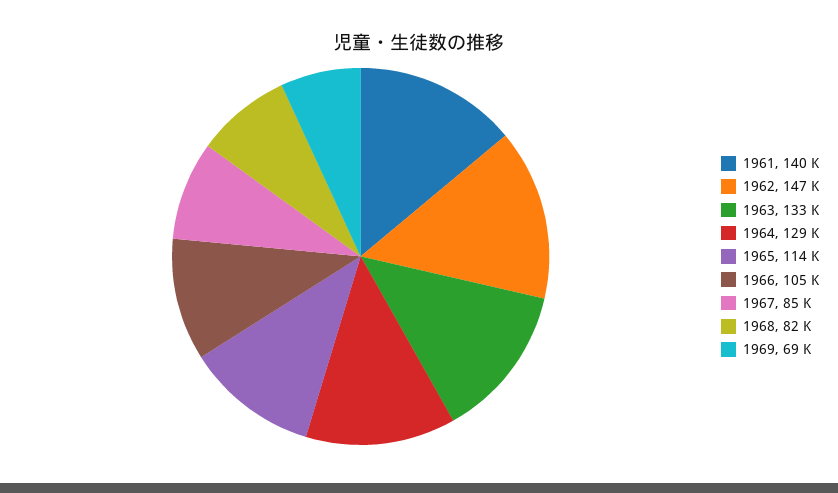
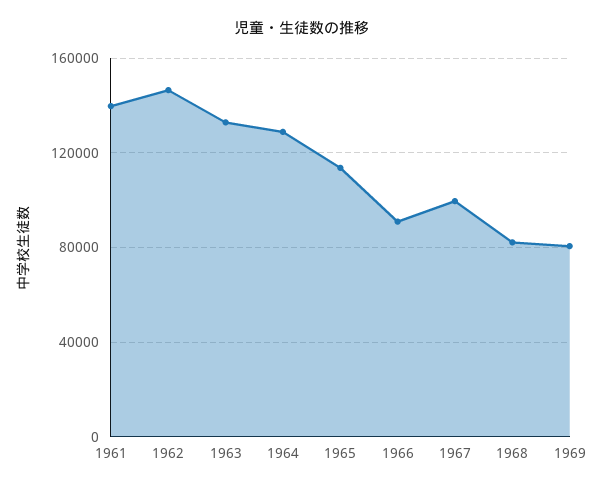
1966: 105000 -> 90000
1967: 85000 -> 100000
1969: 69000 -> 80000

